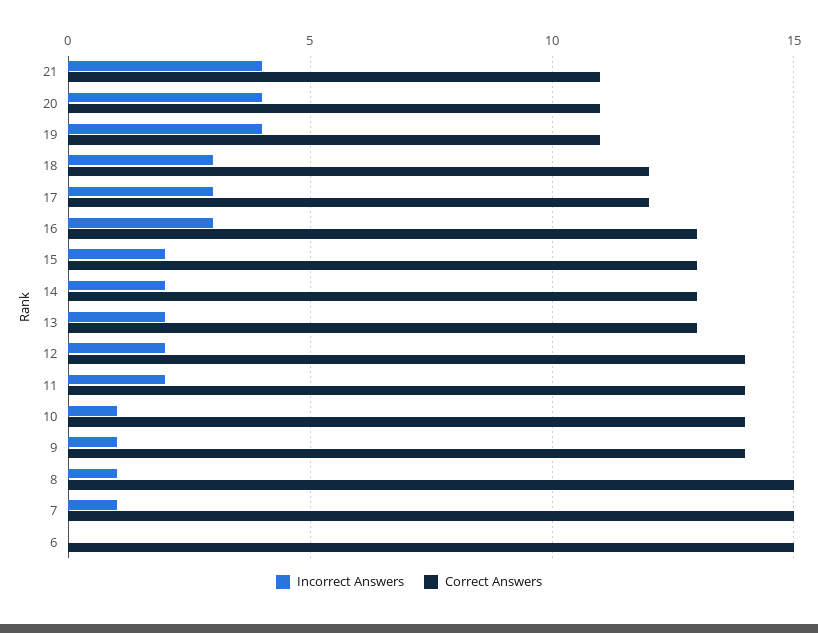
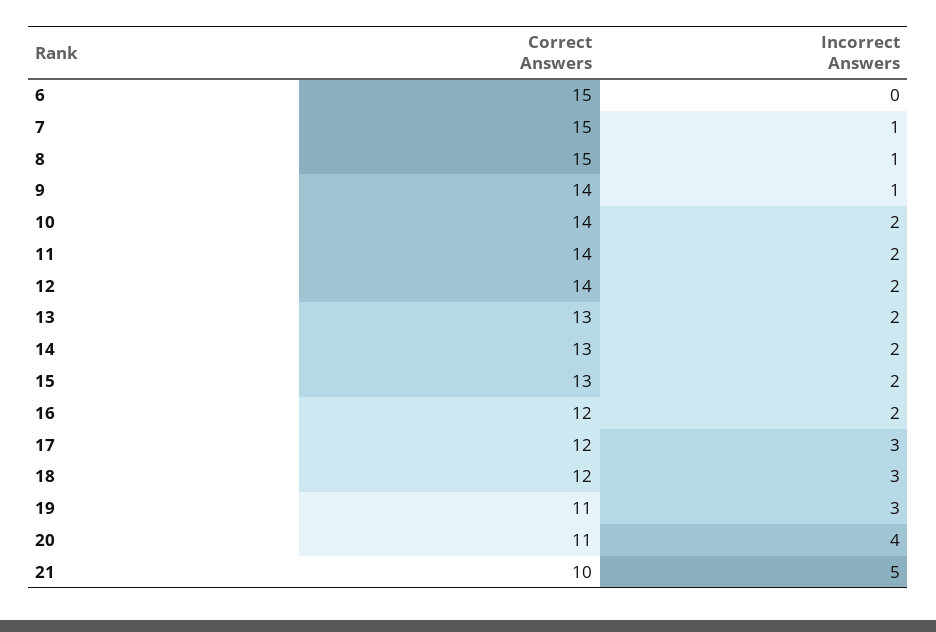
Incorrect Answers, 21: 4 -> 5
Correct Answers, 21: 11 -> 10
Incorrect Answers, 19: 4 -> 3
Incorrect Answers, 16: 3 -> 2
Correct Answers, 16: 13 -> 12
Incorrect Answers, 10: 1 -> 2

